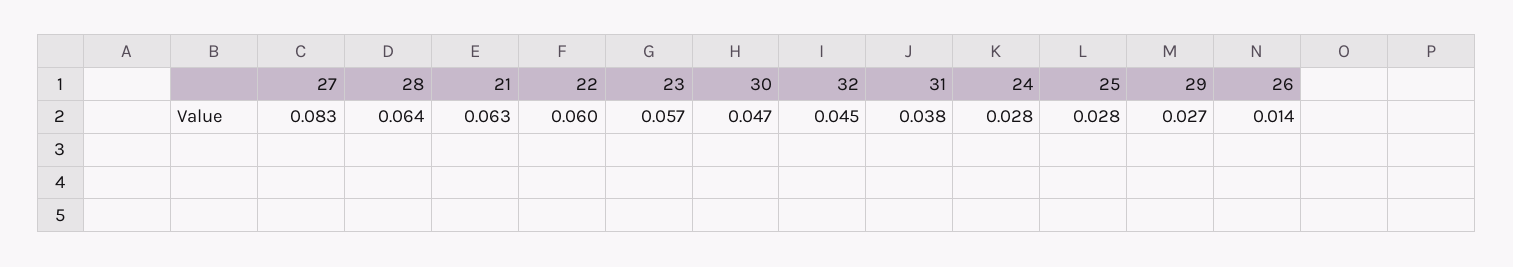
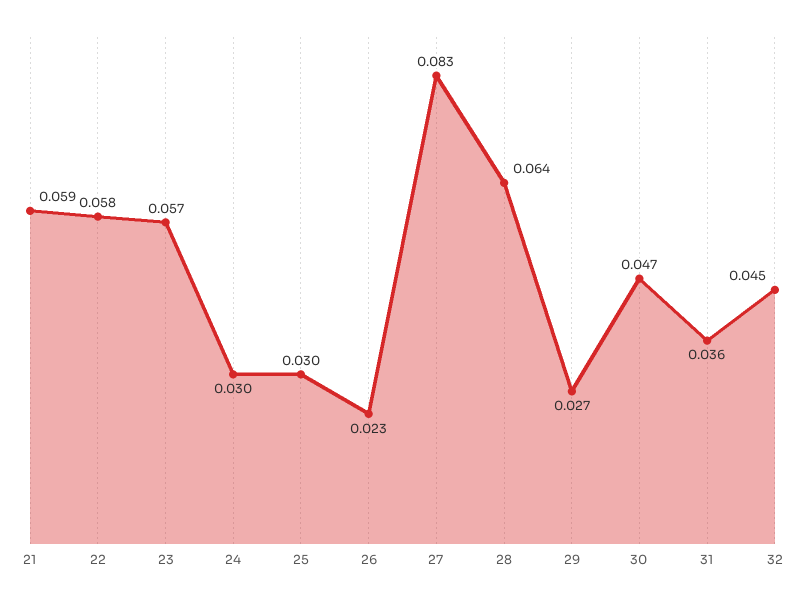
21: 0.063 -> 0.059
22: 0.06 -> 0.058
31: 0.038 -> 0.036
24: 0.028 -> 0.03
25: 0.028 -> 0.03
26: 0.014 -> 0.023

